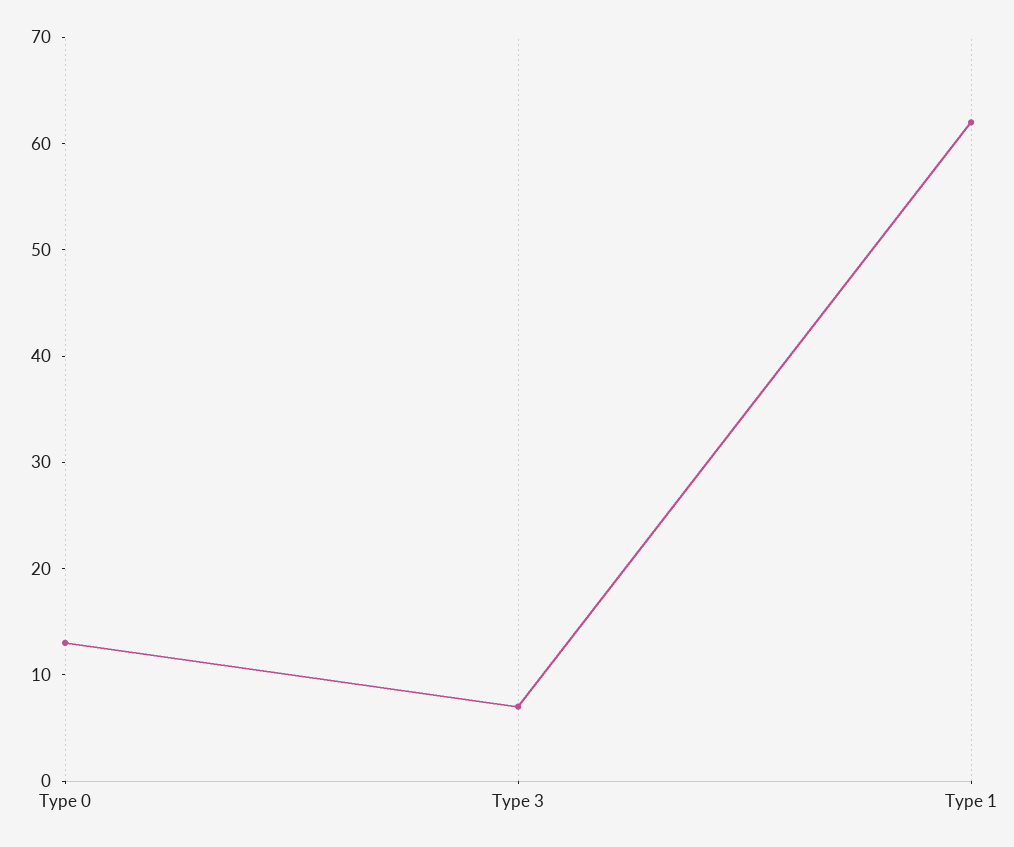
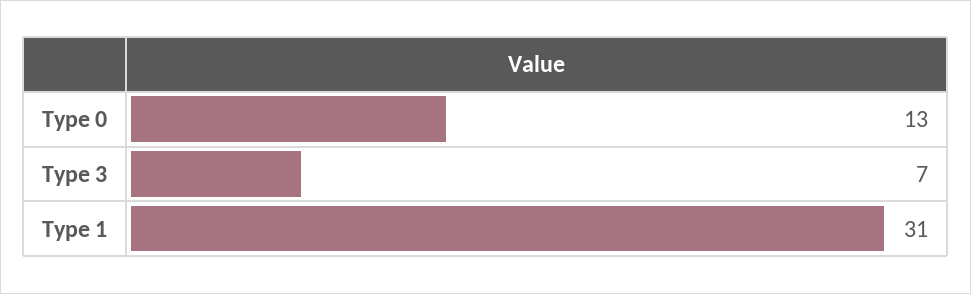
Type 1: 62 -> 31

